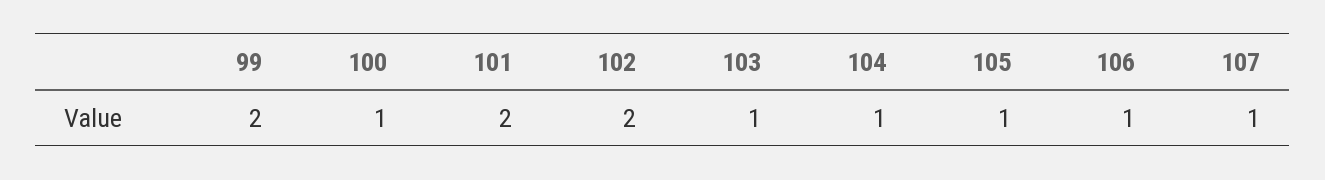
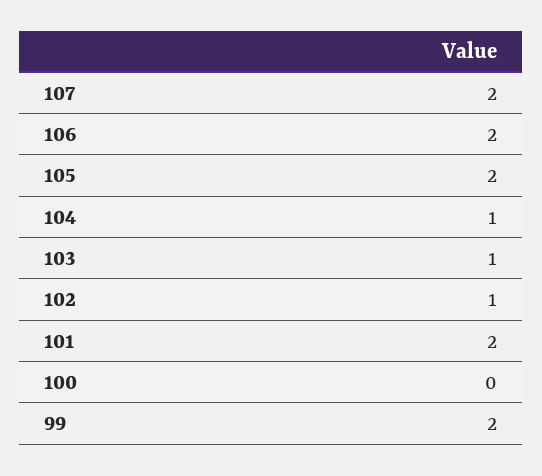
100: 1 -> 0
102: 2 -> 1
105: 1 -> 2
106: 1 -> 2
107: 1 -> 2

